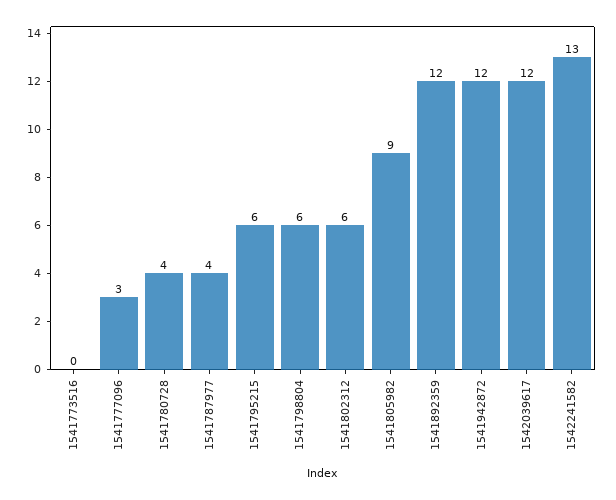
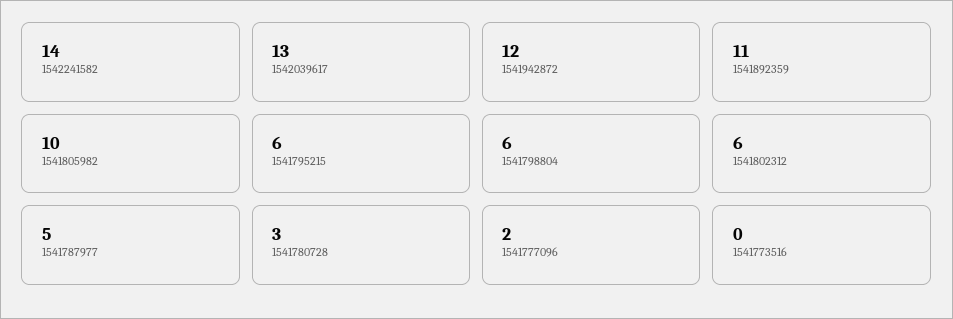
1541777096: 3 -> 2
1541780728: 4 -> 3
1541787977: 4 -> 5
1541805982: 9 -> 10
1541892359: 12 -> 11
1542039617: 12 -> 13
1542241582: 13 -> 14

